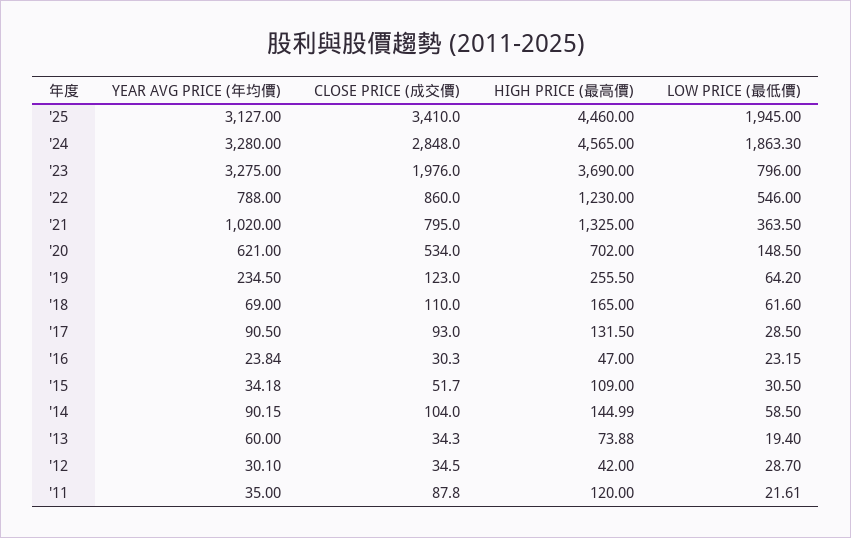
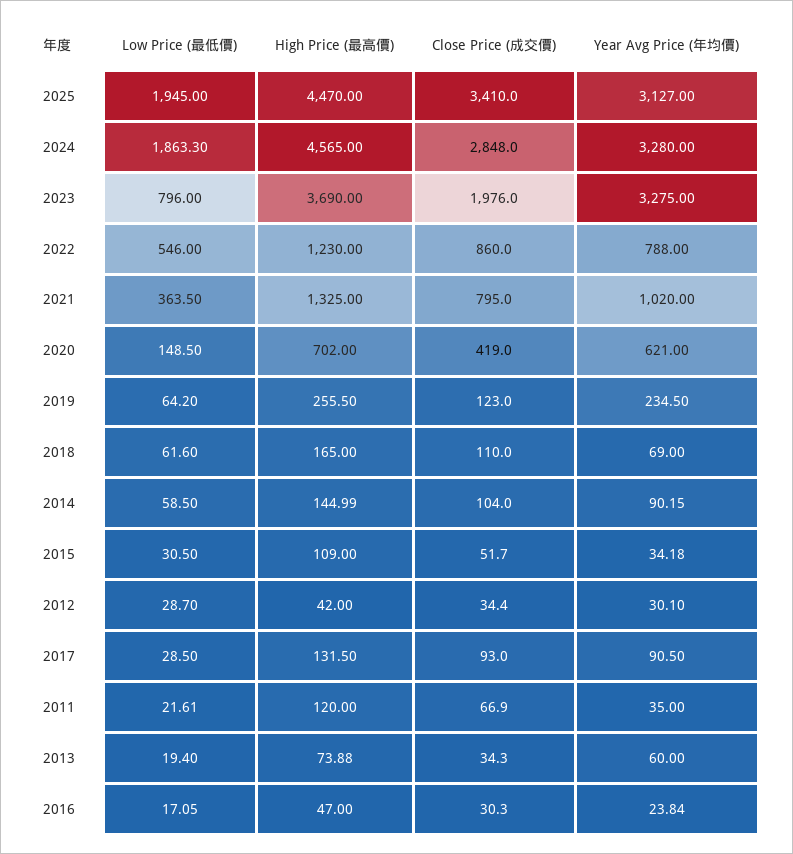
HIGH PRICE (最高價), '25: 4460 -> 4470
CLOSE PRICE (成交價), '20: 534 -> 419
LOW PRICE (最低價), '16: 23.15 -> 17.05
CLOSE PRICE (成交價), '12: 34.5 -> 34.4
CLOSE PRICE (成交價), '11: 87.8 -> 66.9

